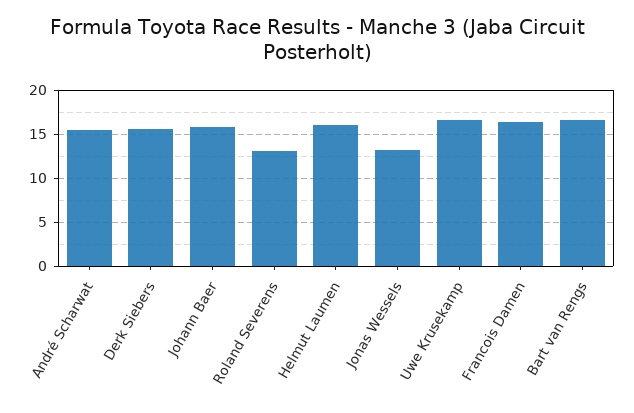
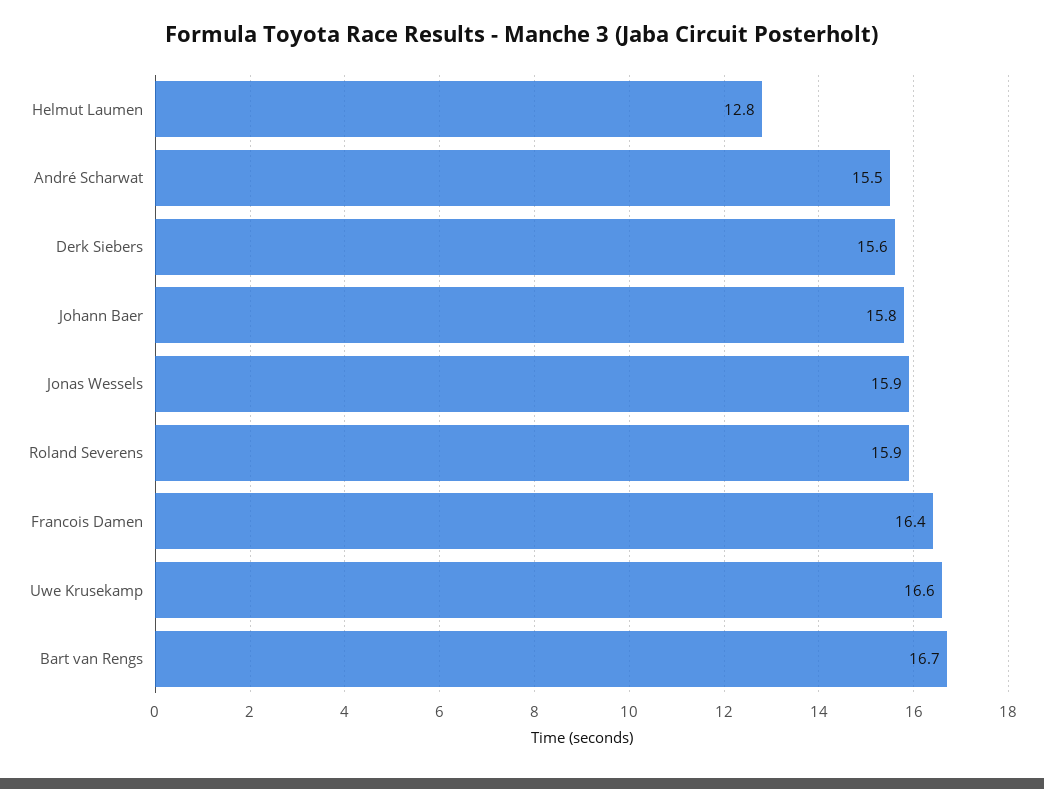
Roland Severens: 13 -> 15.9
Helmut Laumen: 16 -> 12.8
Jonas Wessels: 13 -> 15.9

